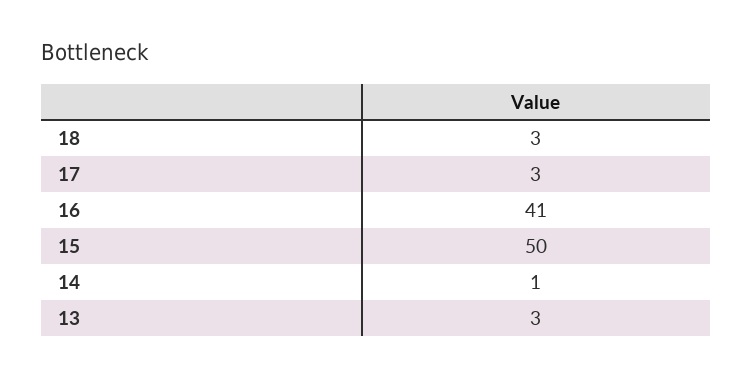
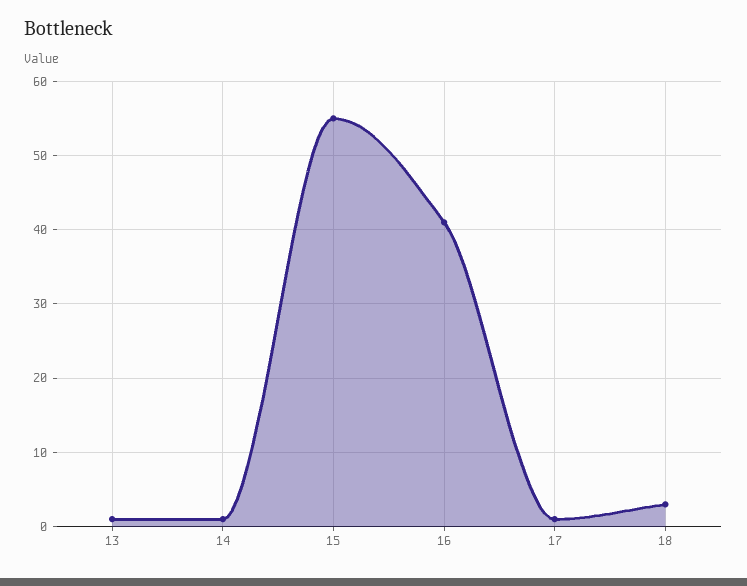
17: 3 -> 1
15: 50 -> 55
13: 3 -> 1

